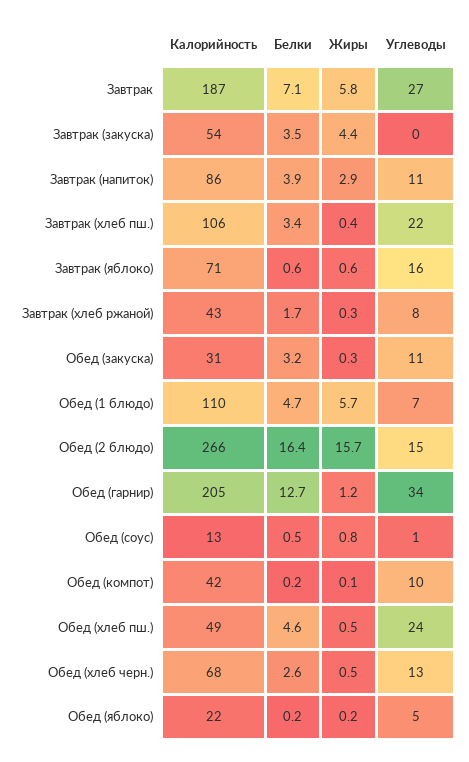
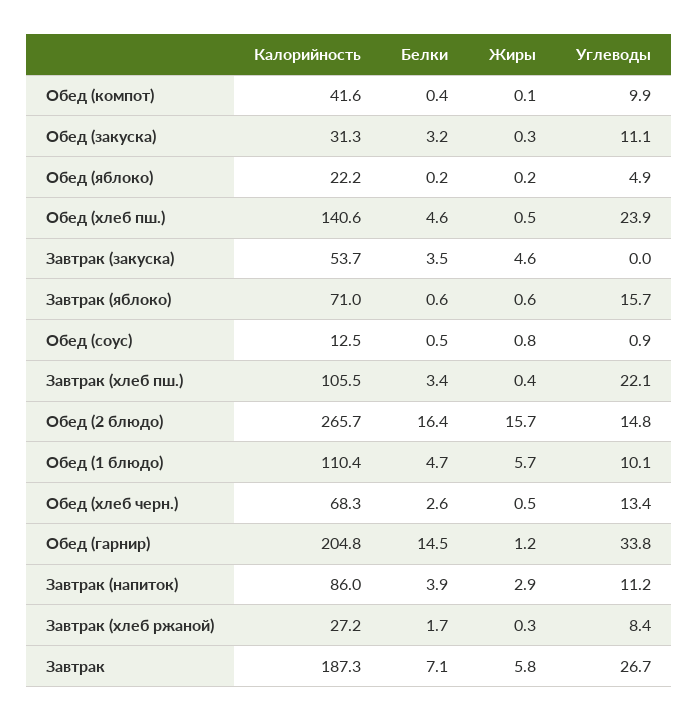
Жиры, Завтрак (закуска): 4.4 -> 4.6
Калорийность, Завтрак (хлеб ржаной): 43 -> 27.2
Углеводы, Обед (1 блюдо): 7 -> 10.1
Белки, Обед (гарнир): 12.7 -> 14.5
Белки, Обед (компот): 0.2 -> 0.4
Калорийность, Обед (хлеб пш.): 49 -> 140.6

